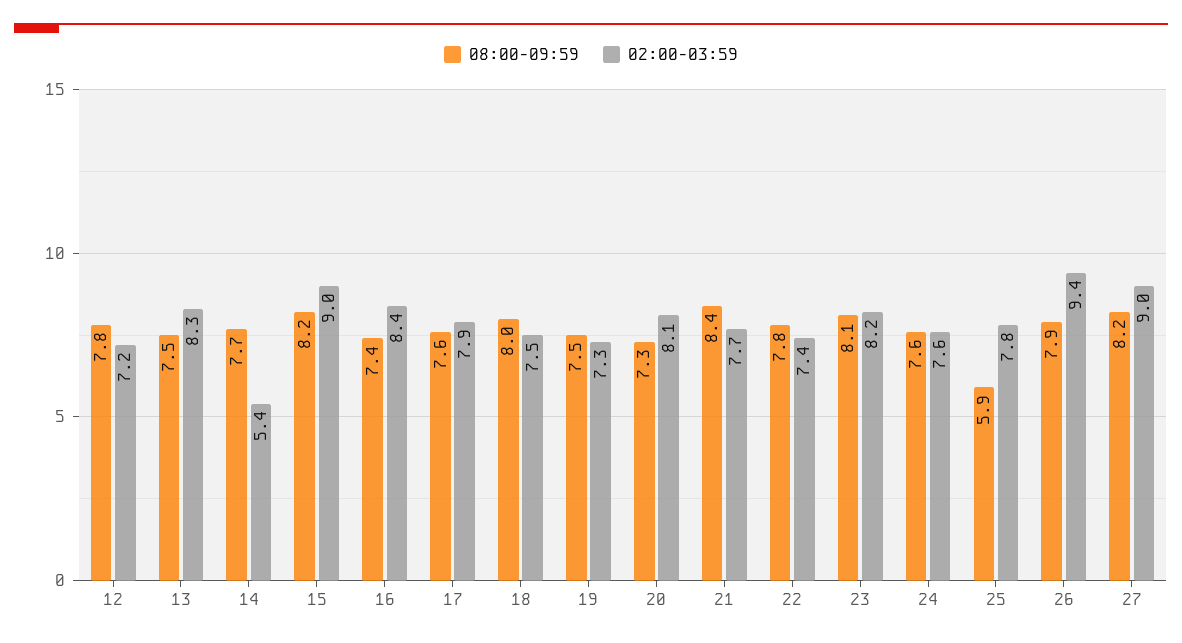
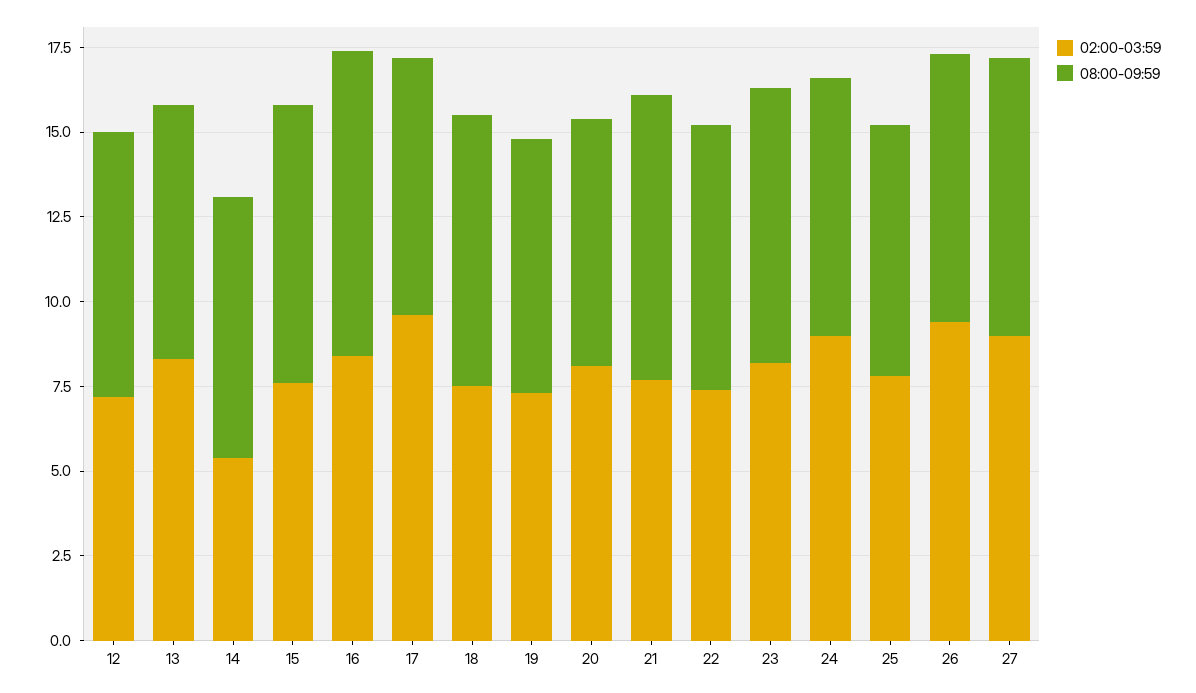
02:00-03:59, 15: 9 -> 7.5
08:00-09:59, 16: 7.4 -> 9
02:00-03:59, 17: 7.9 -> 9.5
02:00-03:59, 24: 7.6 -> 9
08:00-09:59, 25: 5.9 -> 7.5

